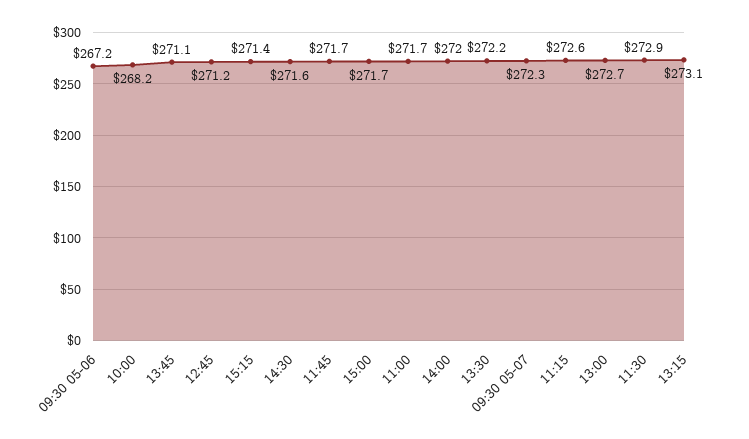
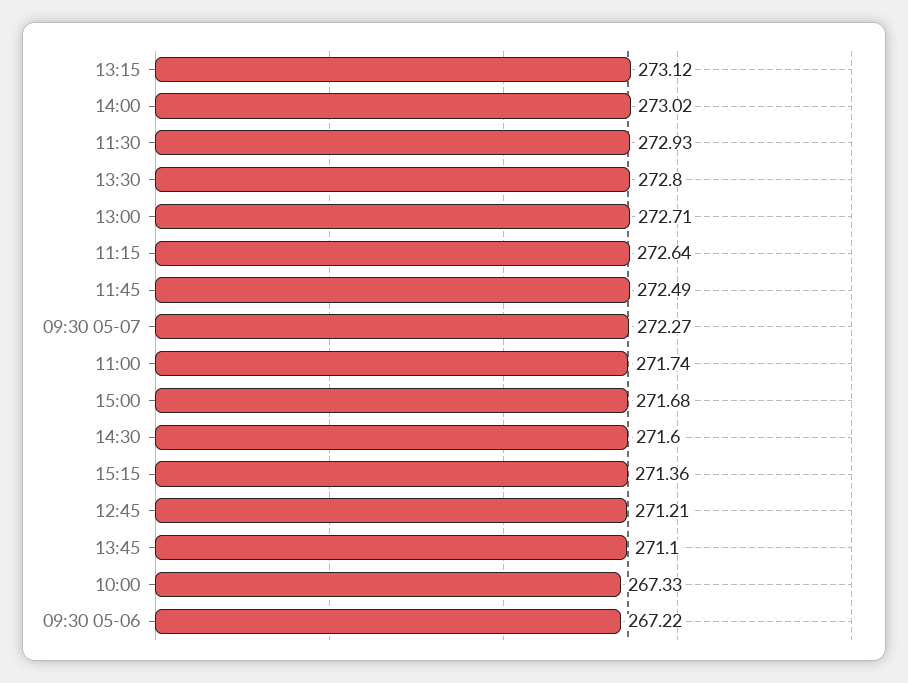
10:00: 268.2 -> 267.33
11:45: 271.7 -> 272.49
14:00: 272 -> 273.02
13:30: 272.2 -> 272.8

